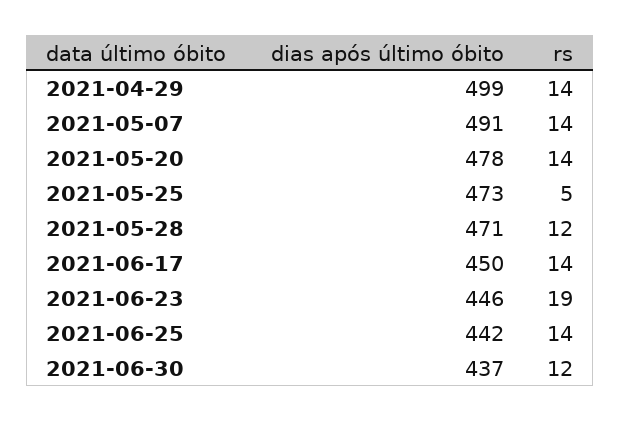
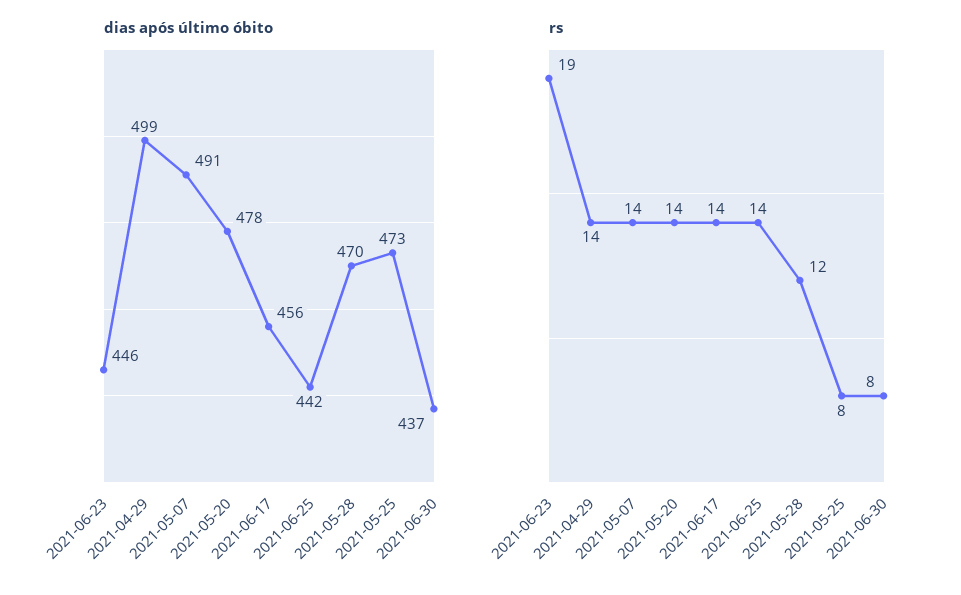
rs, 2021-05-25: 5 -> 8
dias após último óbito, 2021-05-28: 471 -> 470
dias após último óbito, 2021-06-17: 450 -> 456
rs, 2021-06-30: 12 -> 8

